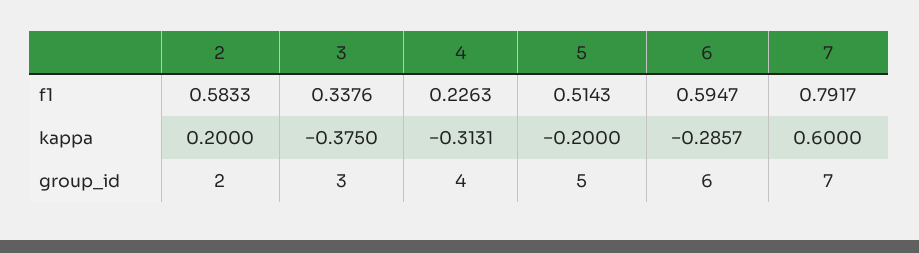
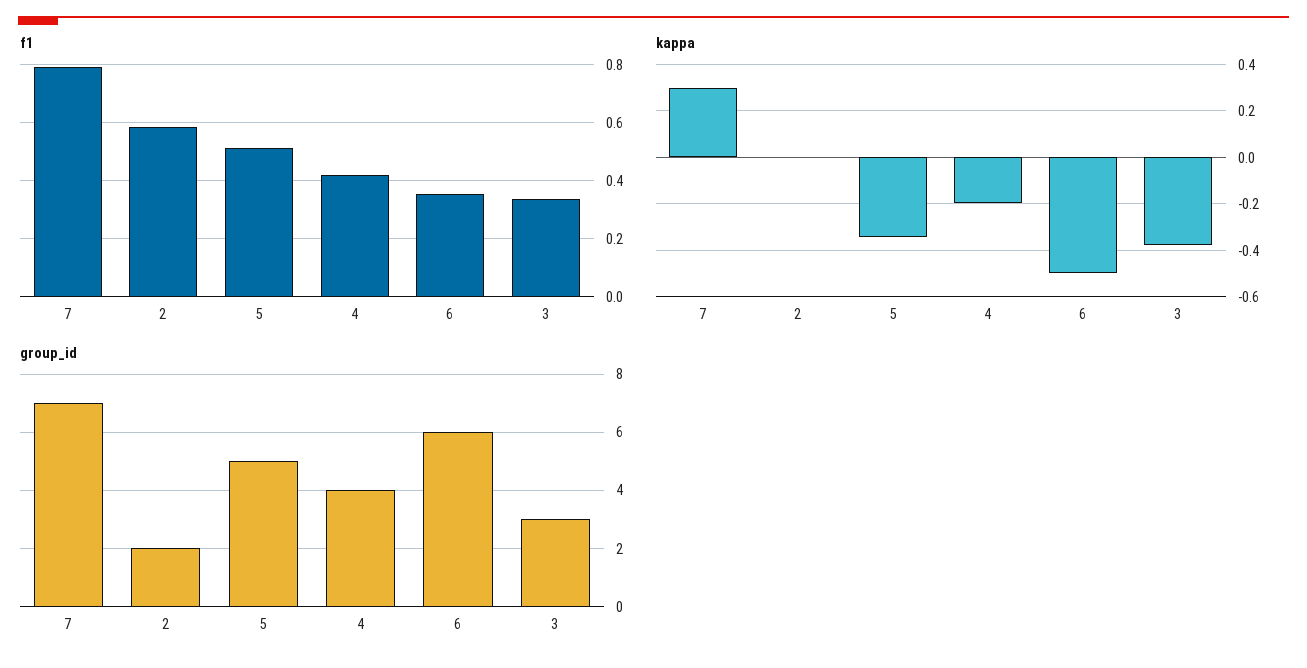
f1, 4: 0.2263 -> 0.425
f1, 6: 0.5947 -> 0.35
kappa, 2: 0.2 -> 0
kappa, 4: -0.3131 -> -0.2
kappa, 5: -0.2 -> -0.35
kappa, 6: -0.2857 -> -0.5
kappa, 7: 0.6 -> 0.3

